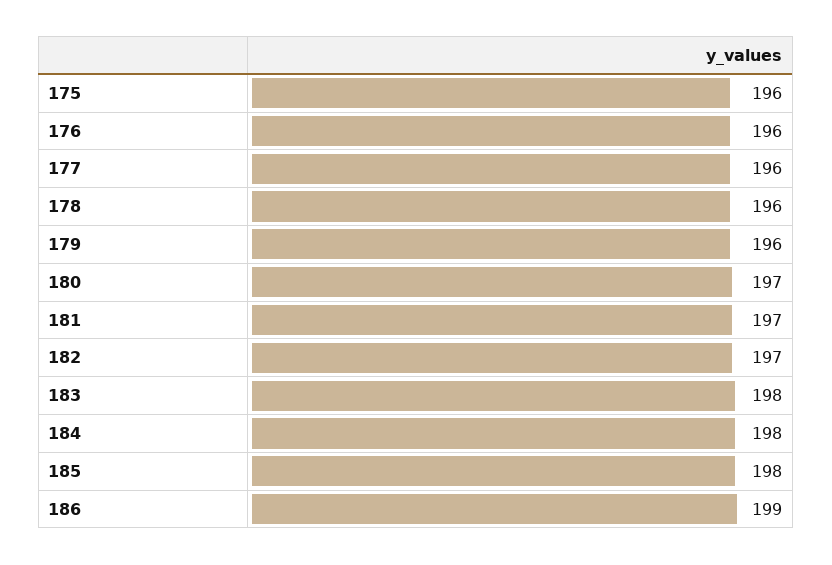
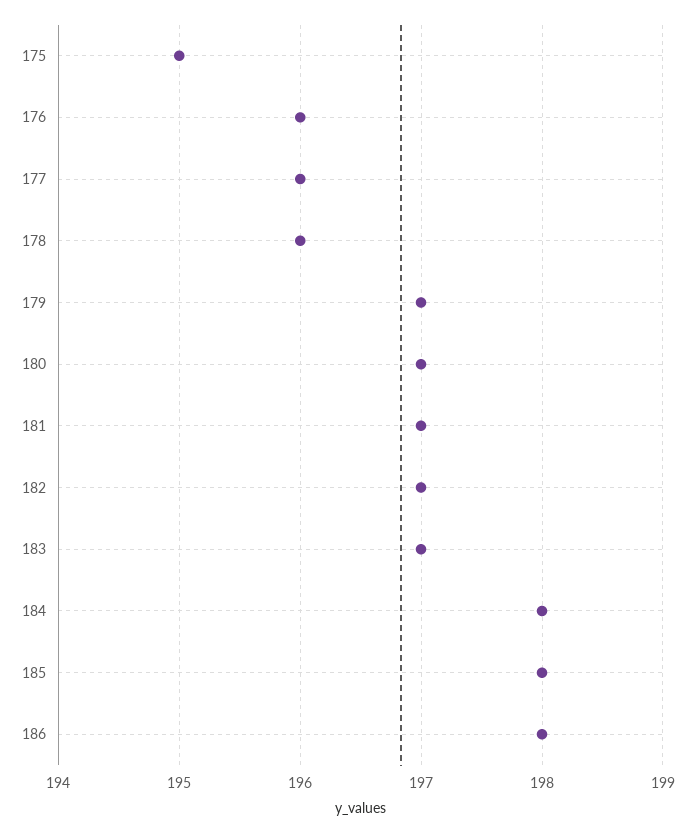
175: 196 -> 195
179: 196 -> 197
183: 198 -> 197
186: 199 -> 198

